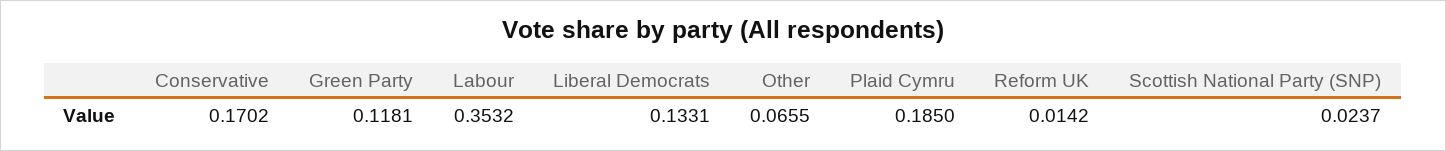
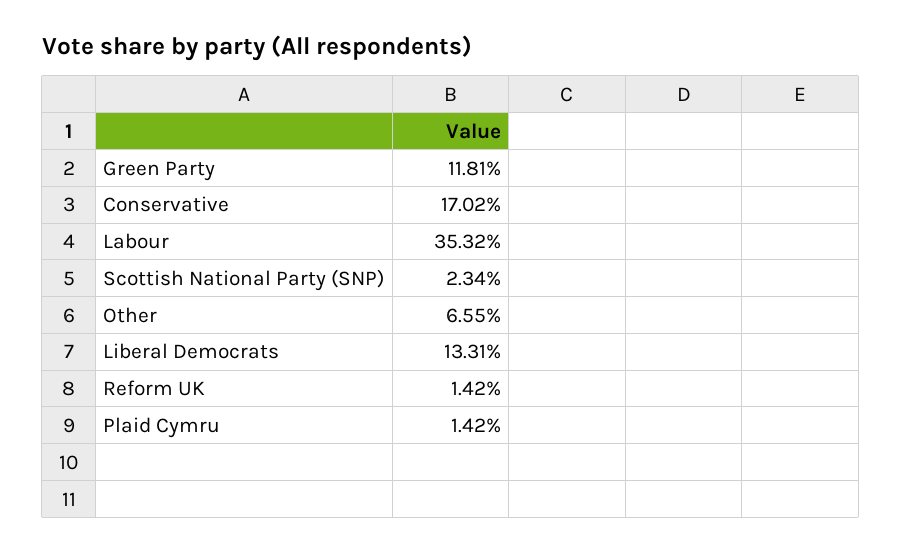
Plaid Cymru: 0.185 -> 0.0142
Scottish National Party (SNP): 0.0237 -> 0.0234

